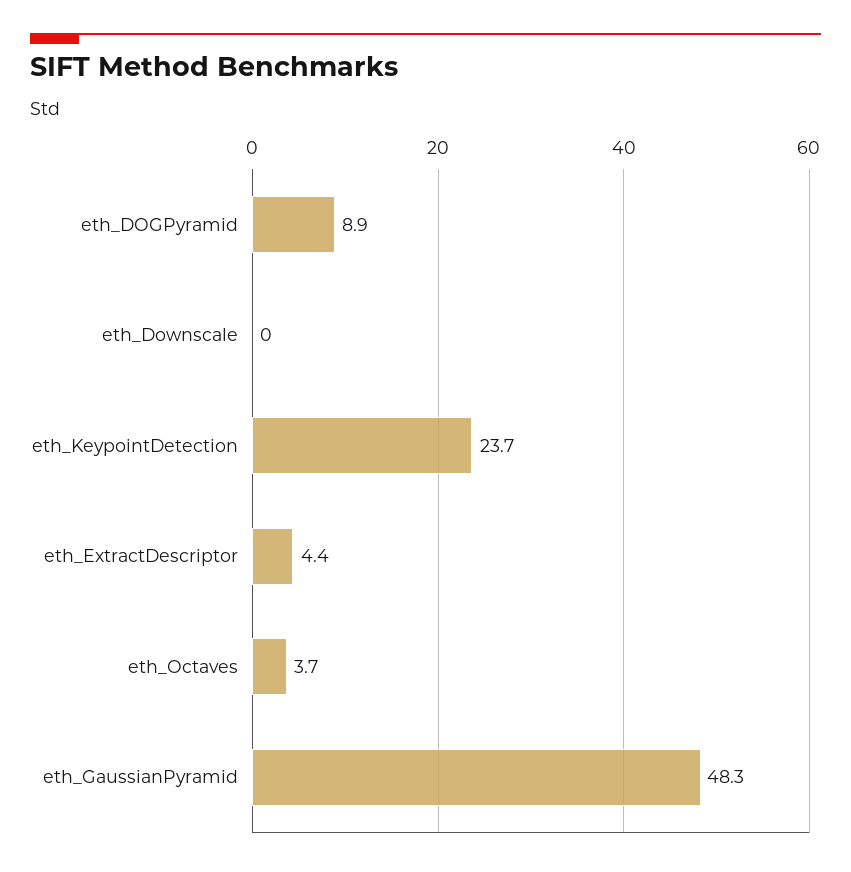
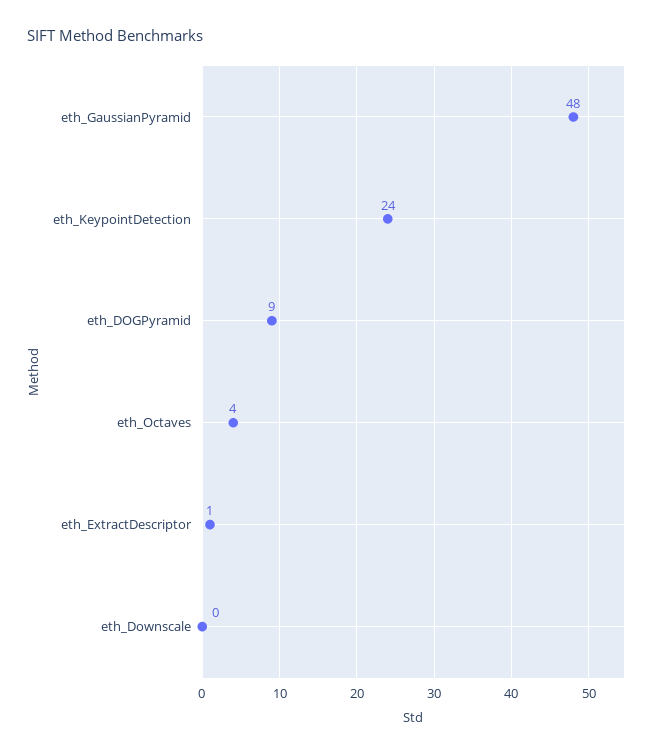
eth_ExtractDescriptor: 4.4 -> 1

